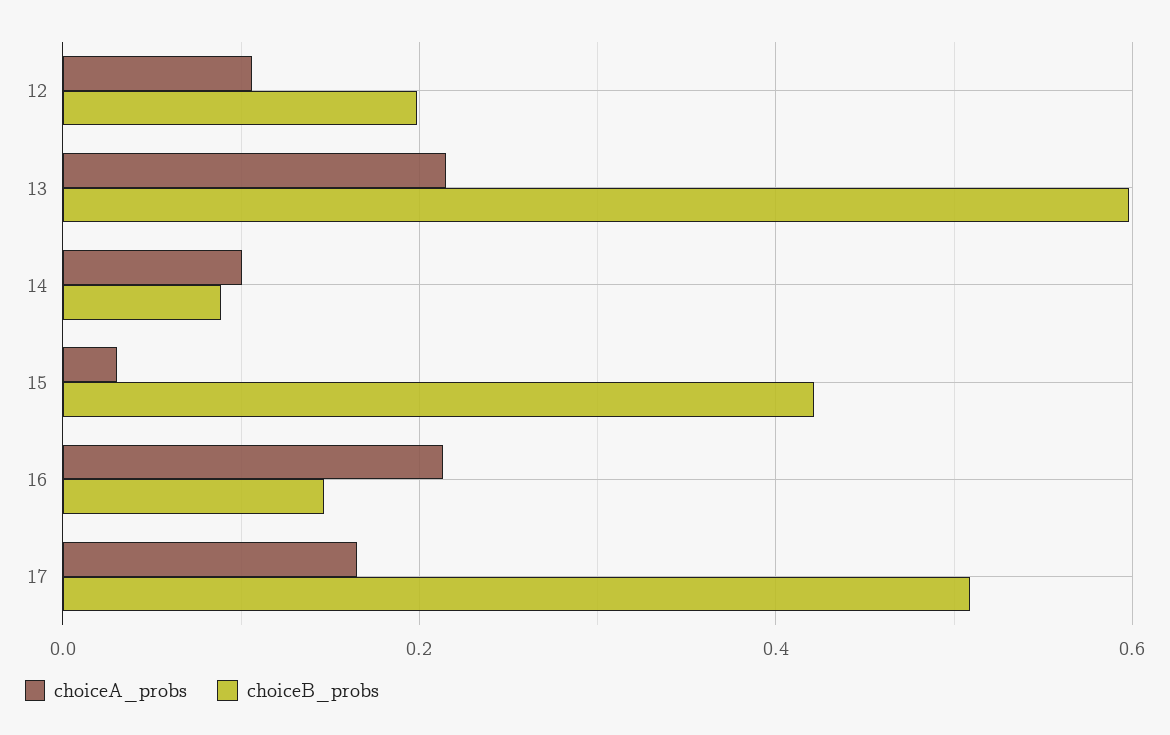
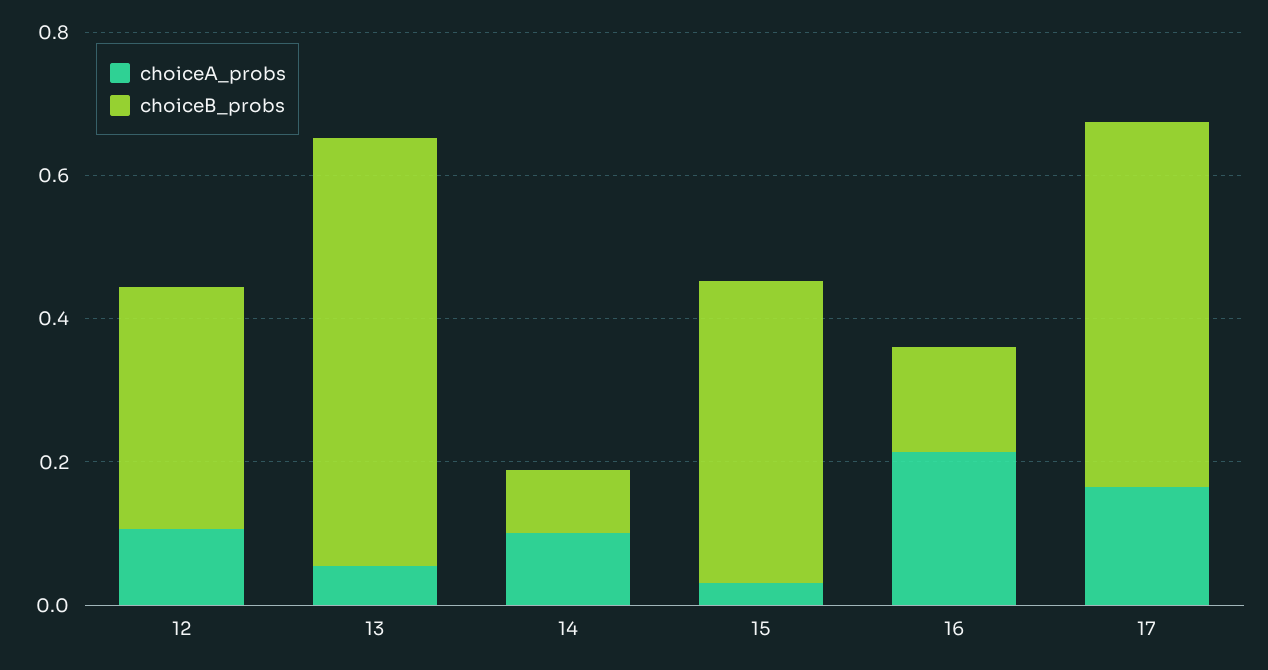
choiceB_probs, 12: 0.2 -> 0.35
choiceA_probs, 13: 0.22 -> 0.05

